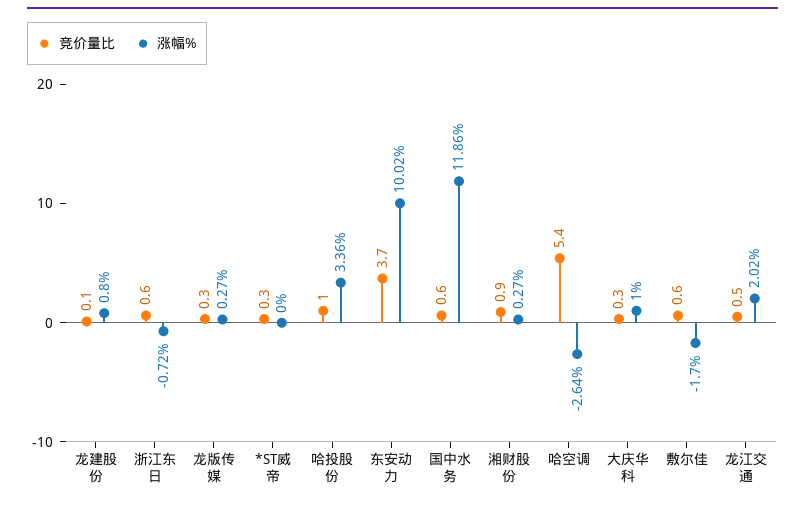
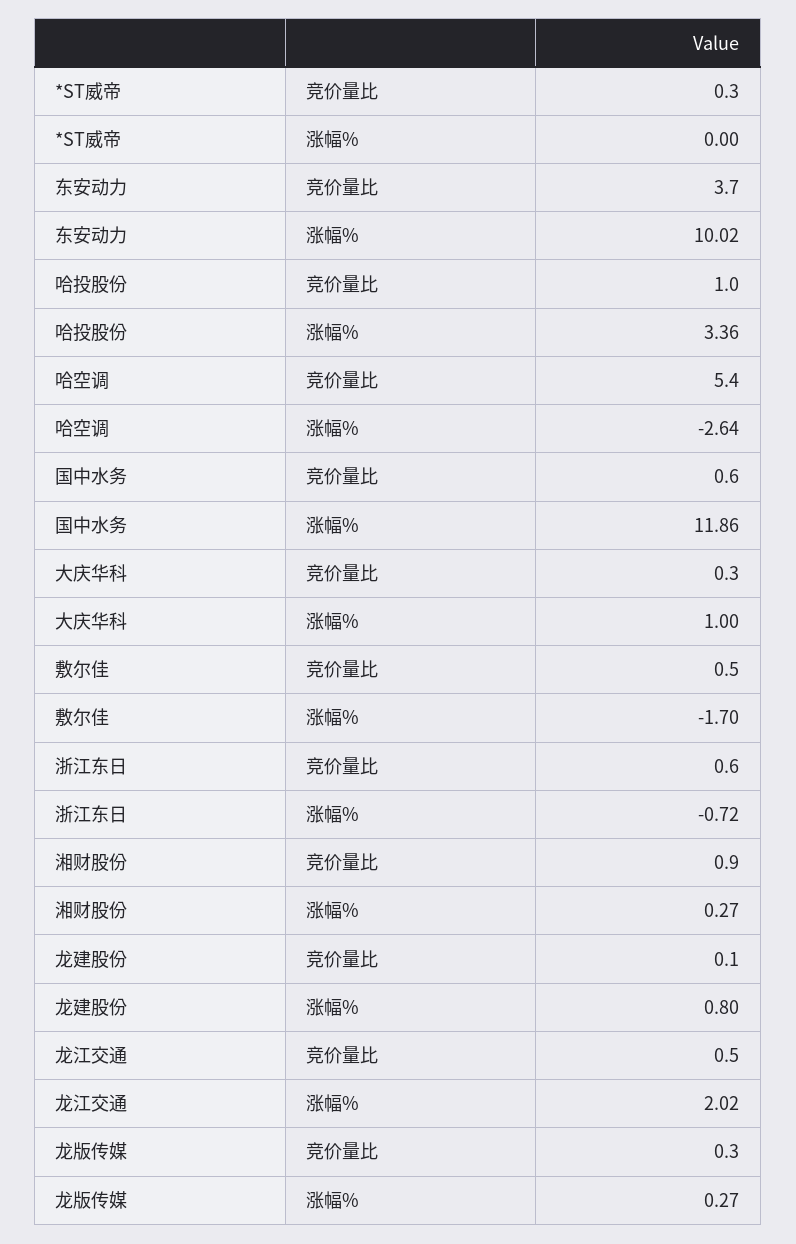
竞价量比, 敷尔佳: 0.6 -> 0.5

